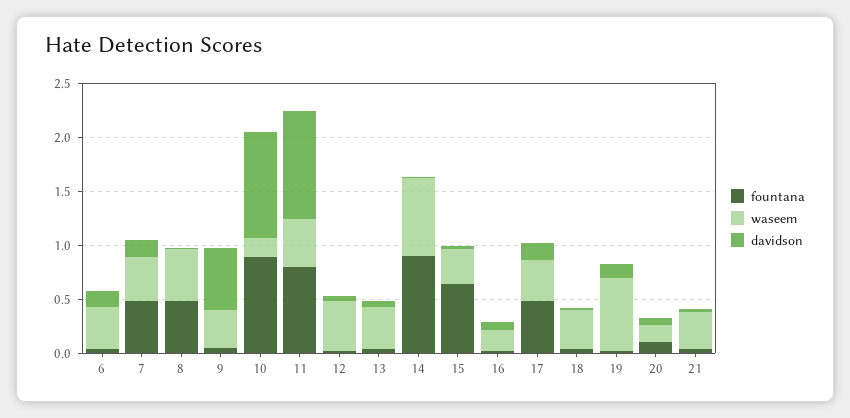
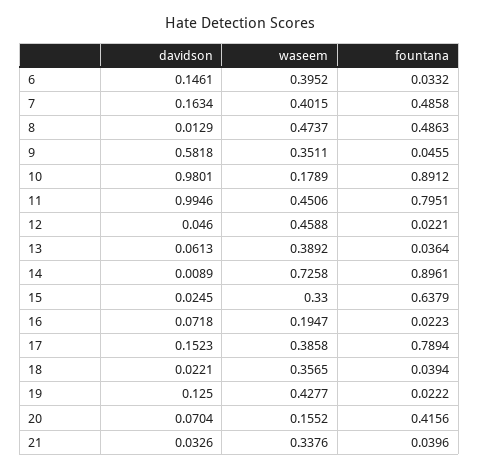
fountana, 17: 0.5 -> 0.7894
waseem, 19: 0.7 -> 0.4277
fountana, 20: 0.1 -> 0.4156

